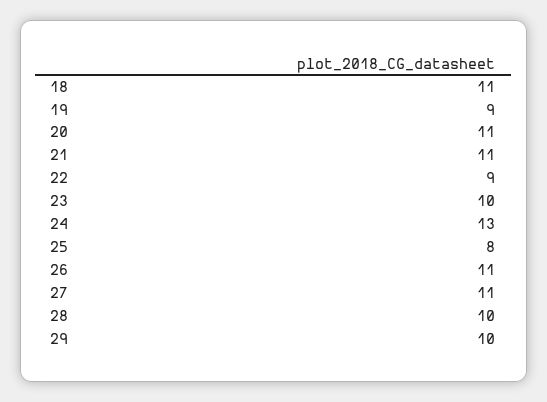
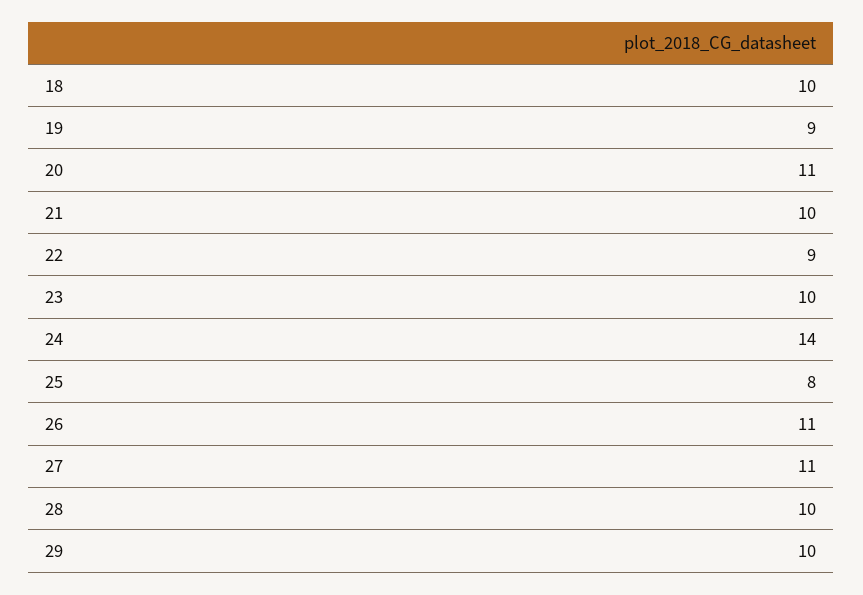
18: 11 -> 10
21: 11 -> 10
24: 13 -> 14

